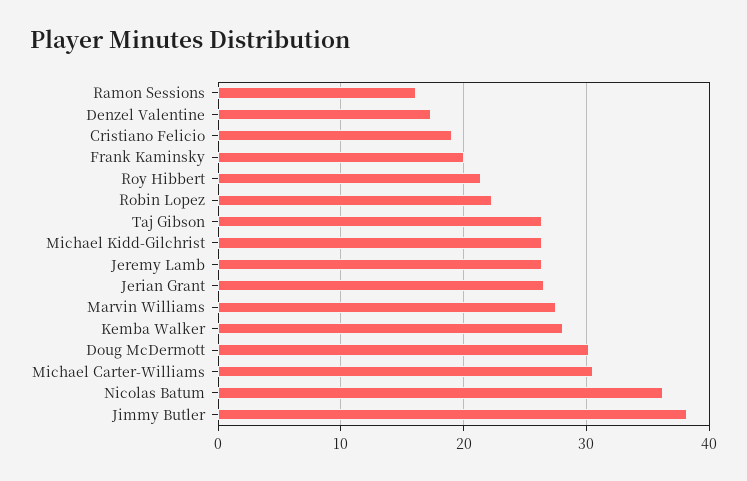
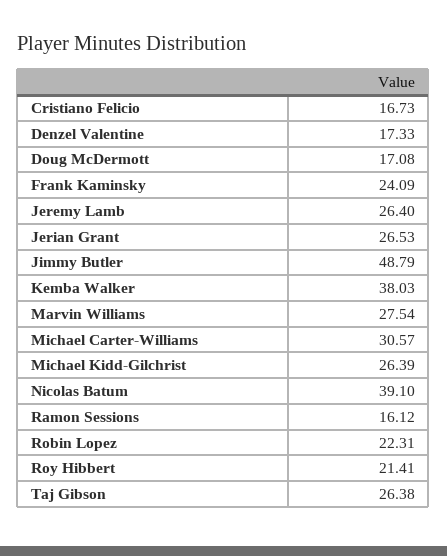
Cristiano Felicio: 19 -> 16.73
Frank Kaminsky: 20 -> 24.09
Kemba Walker: 28 -> 38.03
Doug McDermott: 30 -> 17.08
Nicolas Batum: 36 -> 39.1
Jimmy Butler: 38 -> 48.79

